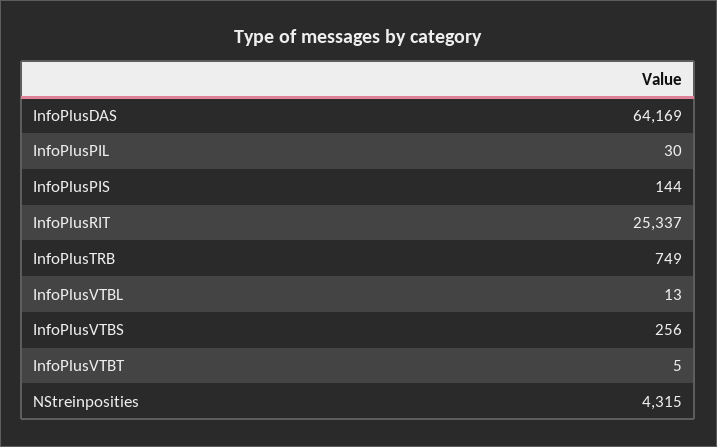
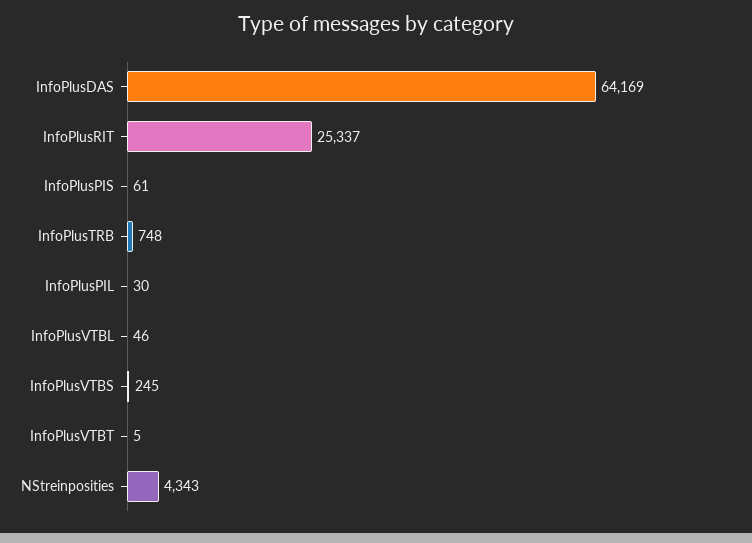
InfoPlusPIS: 144 -> 61
InfoPlusTRB: 749 -> 748
InfoPlusVTBL: 13 -> 46
InfoPlusVTBS: 256 -> 245
NStreinposities: 4315 -> 4343

